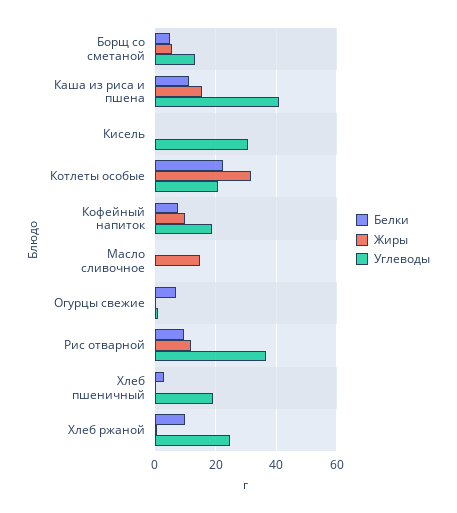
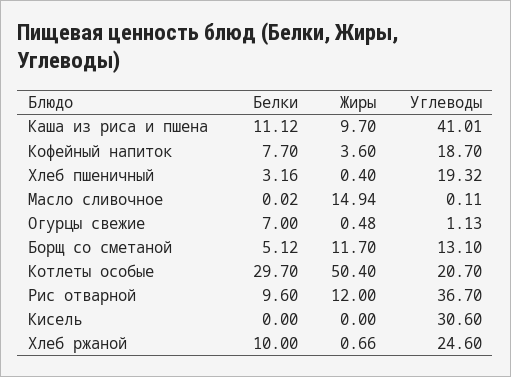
Жиры, Борщ со сметаной: 6 -> 11.7
Жиры, Каша из риса и пшена: 16 -> 9.7
Белки, Котлеты особые: 22 -> 29.7
Жиры, Котлеты особые: 32 -> 50.4
Жиры, Кофейный напиток: 10 -> 3.6

